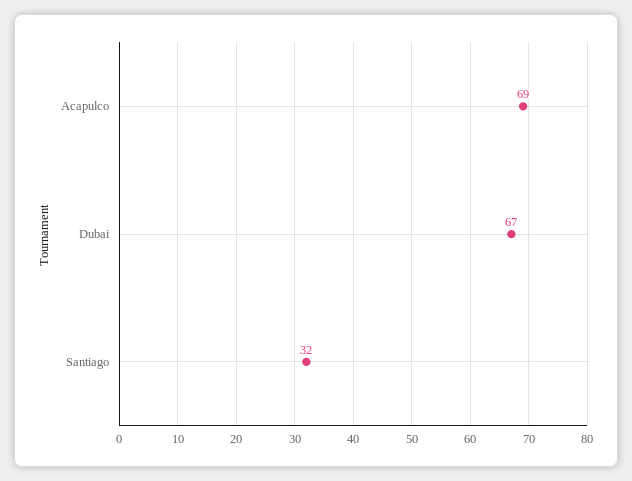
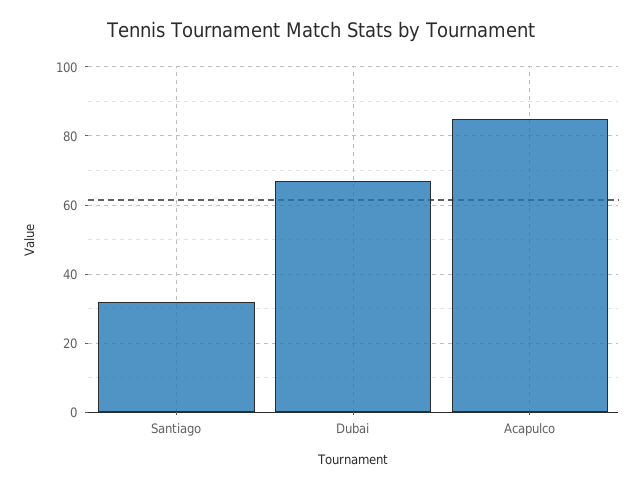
Acapulco: 69 -> 85

